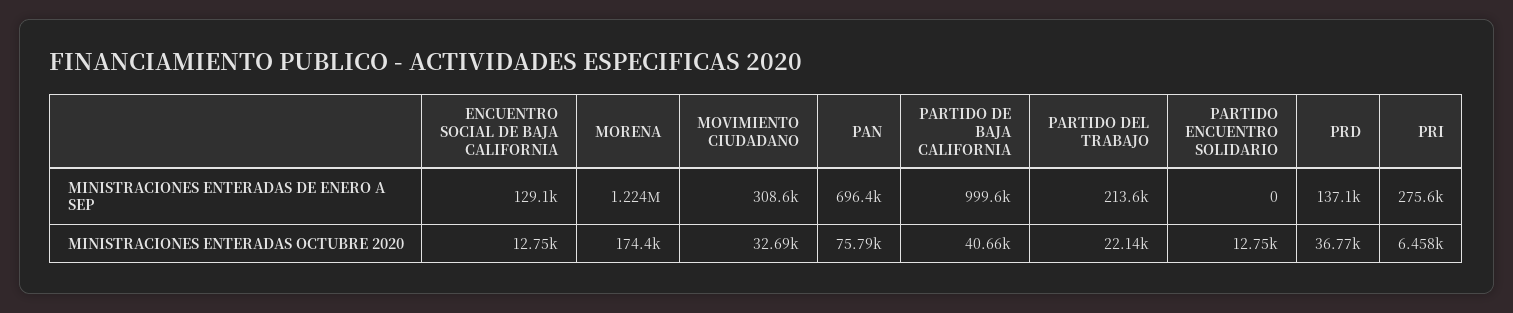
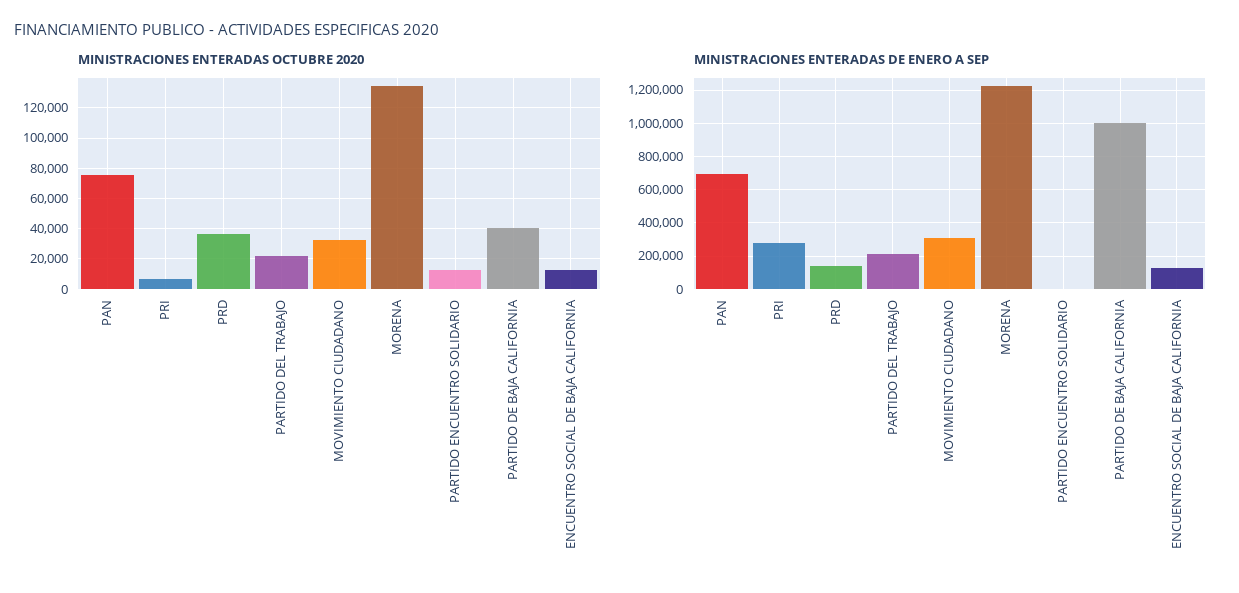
MINISTRACIONES ENTERADAS OCTUBRE 2020, MORENA: 174400 -> 135000

